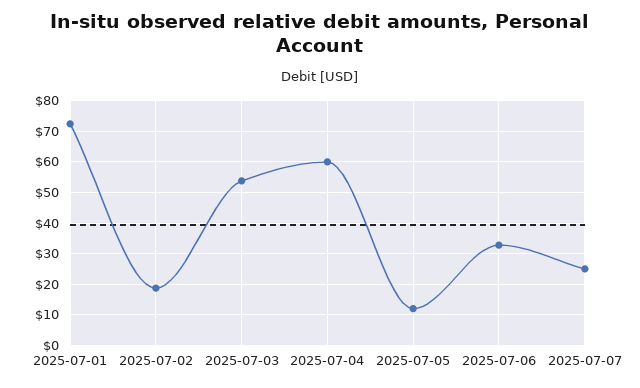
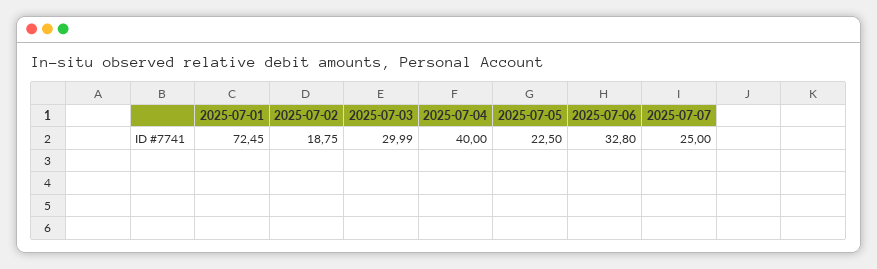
2025-07-03: 54 -> 29.99
2025-07-04: 60 -> 40
2025-07-05: 12 -> 22.5

